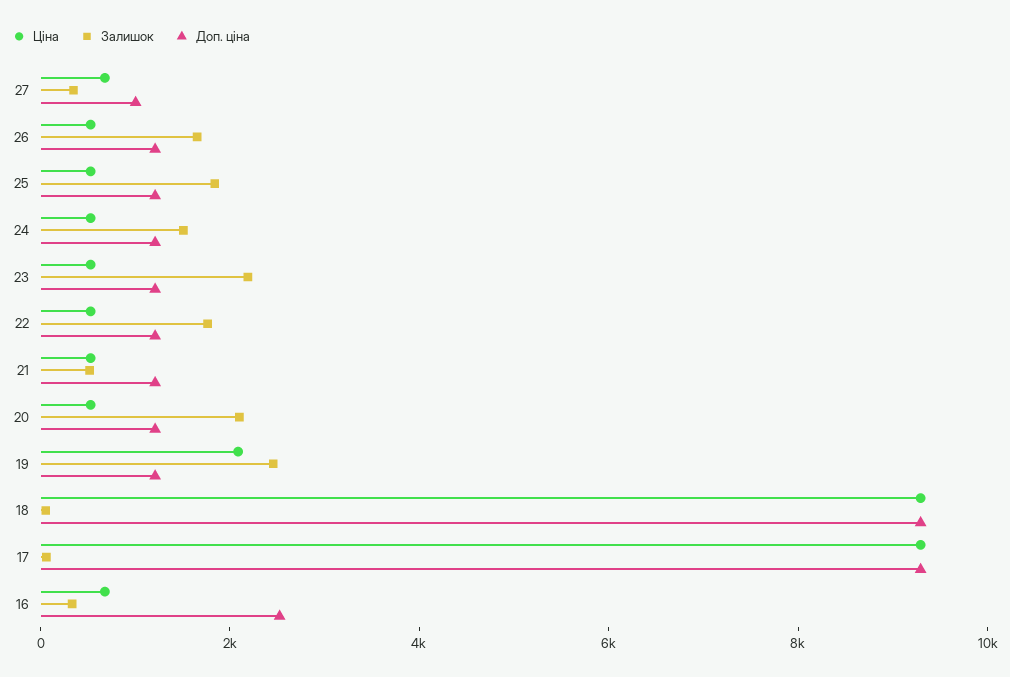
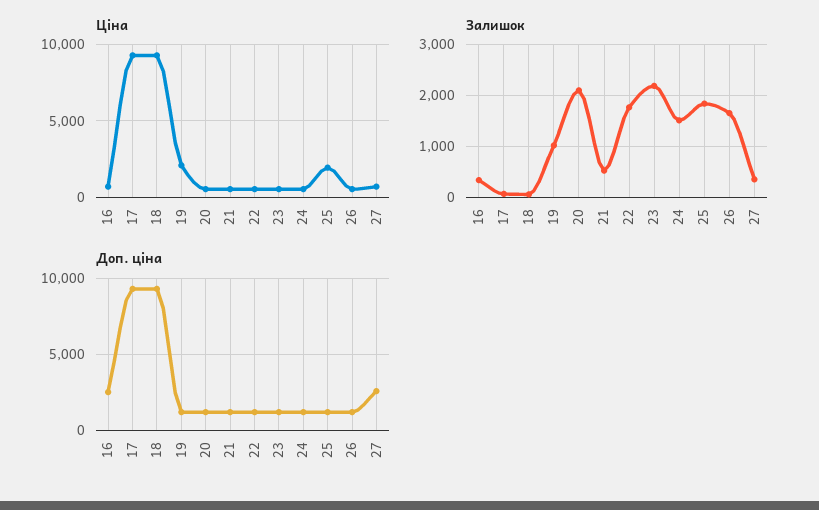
Доп. ціна, 27: 1000 -> 2500
Ціна, 25: 500 -> 2000
Залишок, 19: 2500 -> 1000

